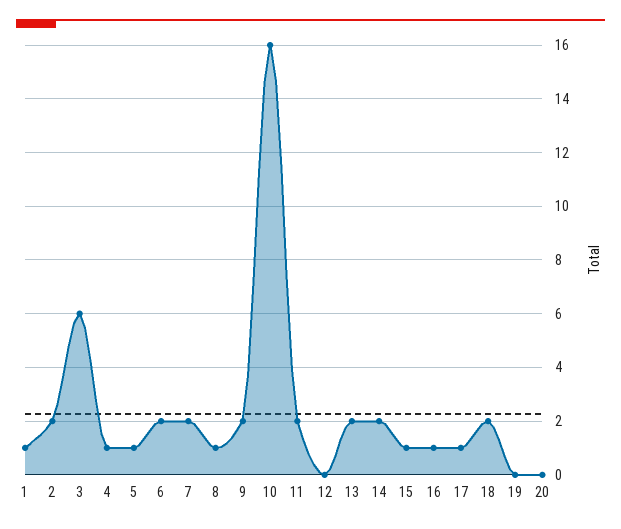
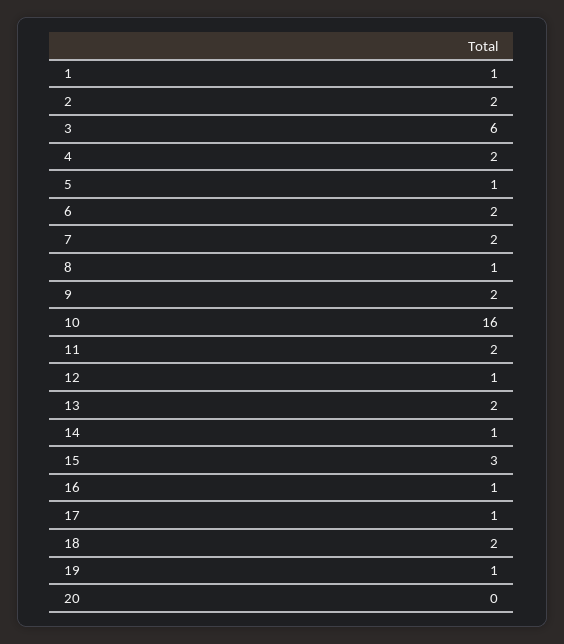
4: 1 -> 2
12: 0 -> 1
14: 2 -> 1
15: 1 -> 3
19: 0 -> 1

